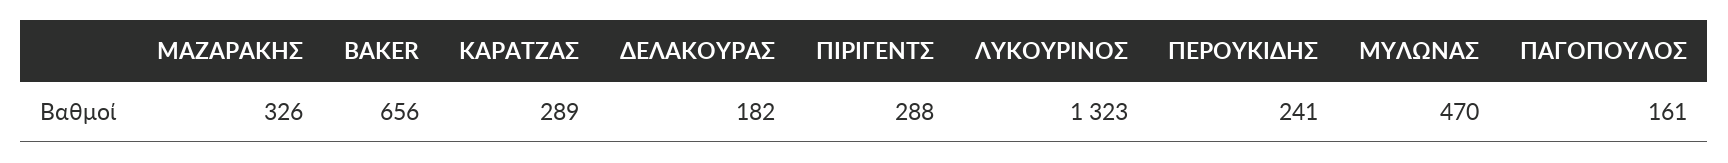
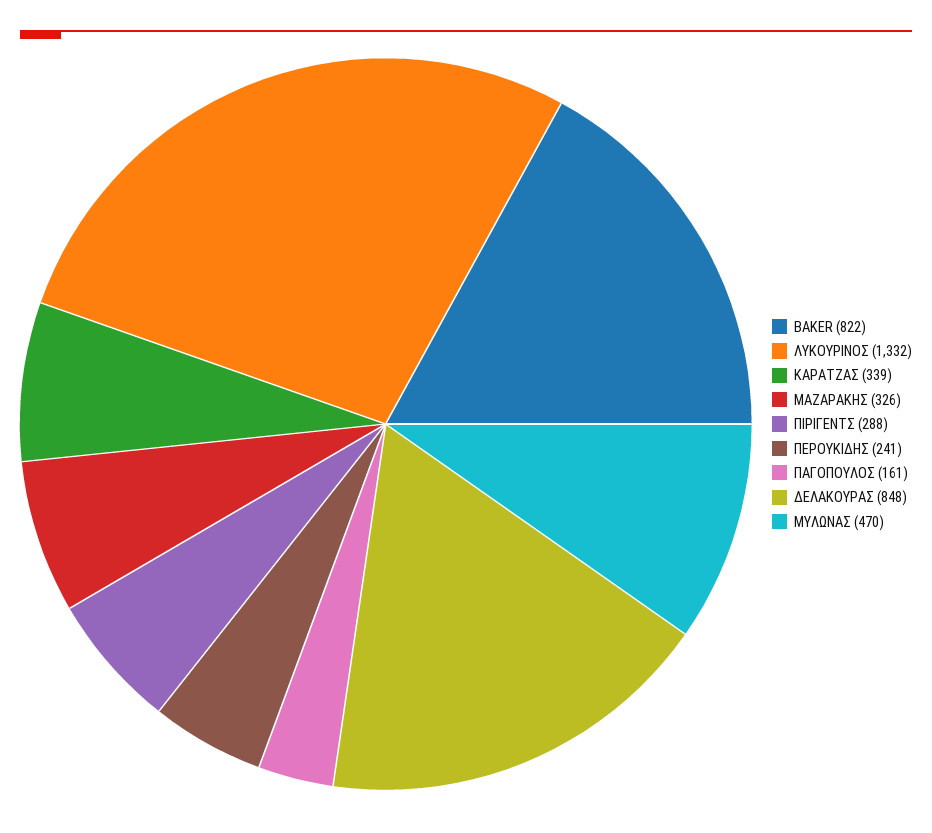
BAKER: 656 -> 822
ΚΑΡΑΤΖΑΣ: 289 -> 339
ΔΕΛΑΚΟΥΡΑΣ: 182 -> 848
ΛΥΚΟΥΡΙΝΟΣ: 1323 -> 1332

